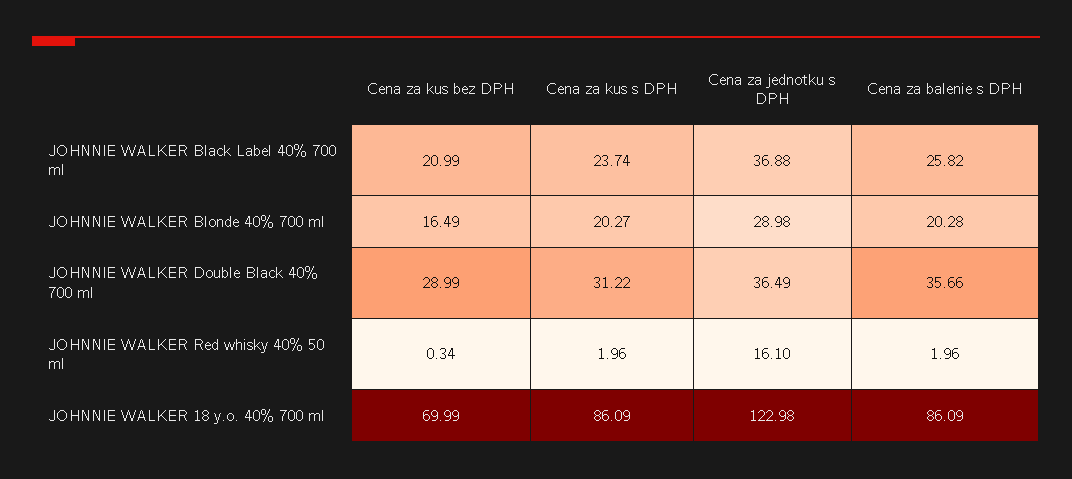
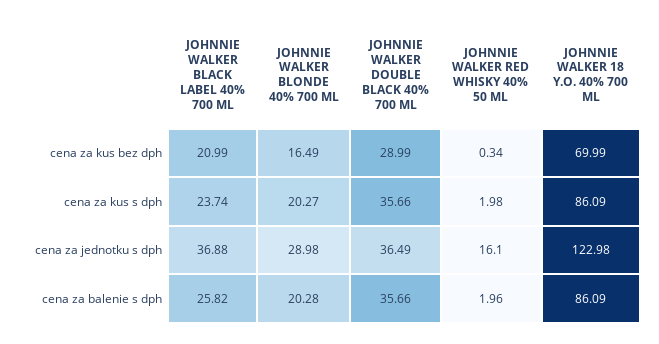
Cena za kus s DPH, JOHNNIE WALKER Double Black 40% 700 ml: 31.22 -> 35.66
Cena za kus s DPH, JOHNNIE WALKER Red whisky 40% 50 ml: 1.96 -> 1.98

